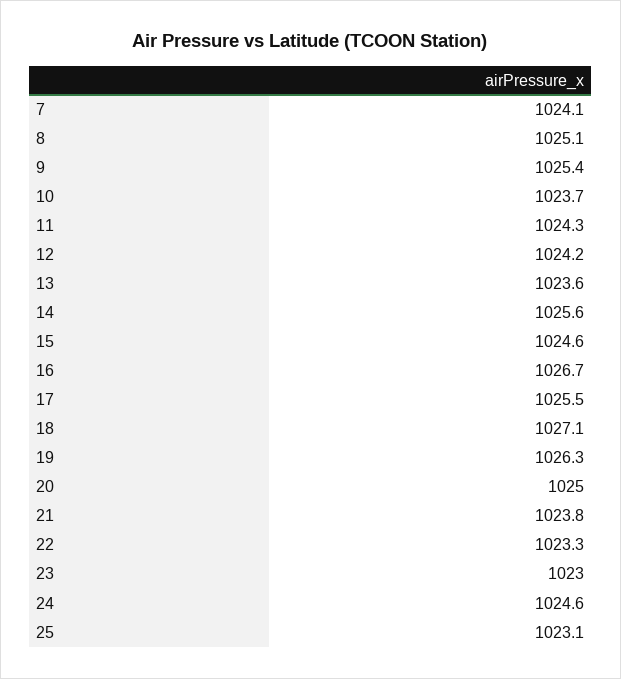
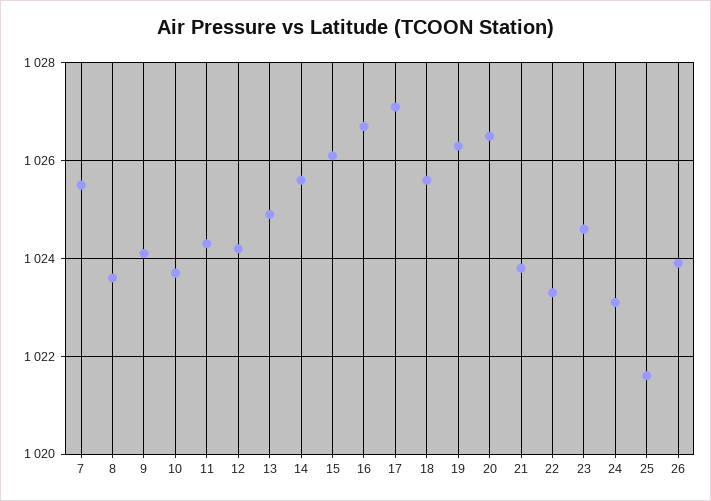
7: 1024.1 -> 1025.5
8: 1025.1 -> 1023.5
9: 1025.4 -> 1024
13: 1023.6 -> 1025
15: 1024.6 -> 1026
17: 1025.5 -> 1027
18: 1027.1 -> 1025.5
20: 1025 -> 1026.5
23: 1023 -> 1024.5
24: 1024.6 -> 1023
25: 1023.1 -> 1021.5
26: none -> 1024

